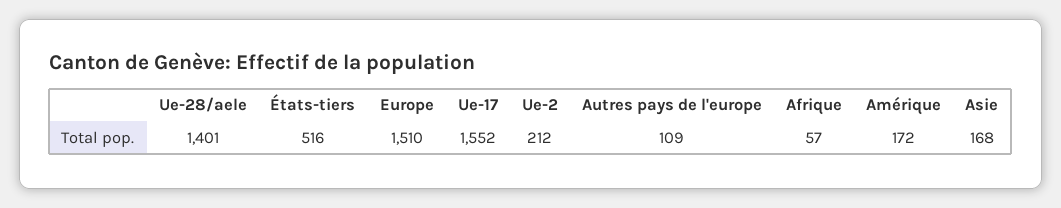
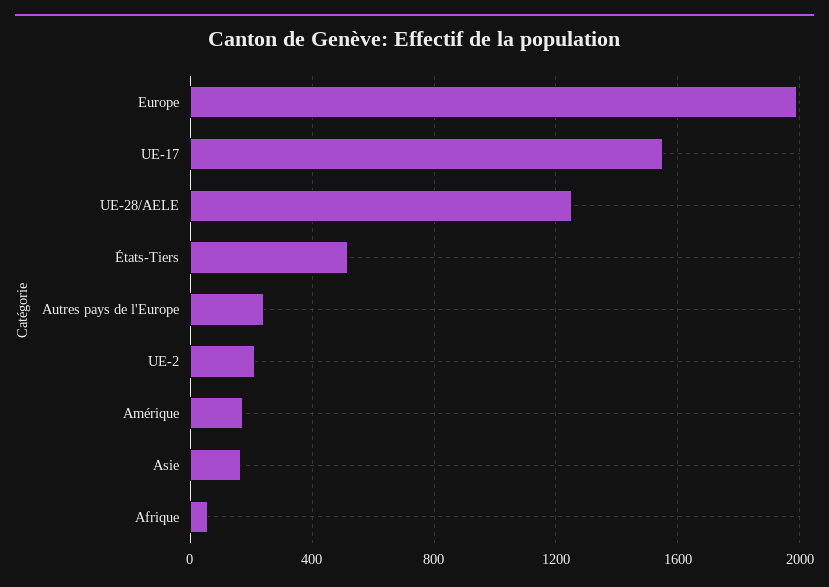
Ue-28/aele: 1401 -> 1250
Europe: 1510 -> 2000
Autres pays de l'europe: 109 -> 250

